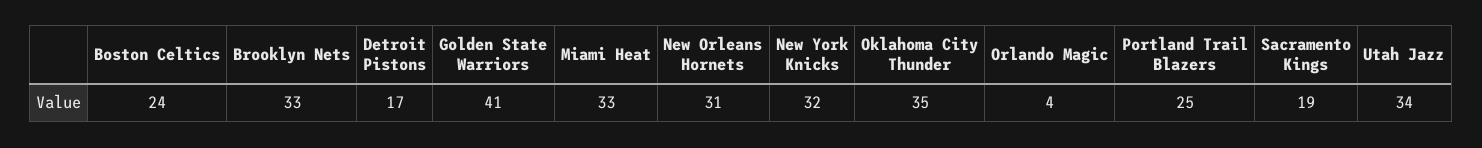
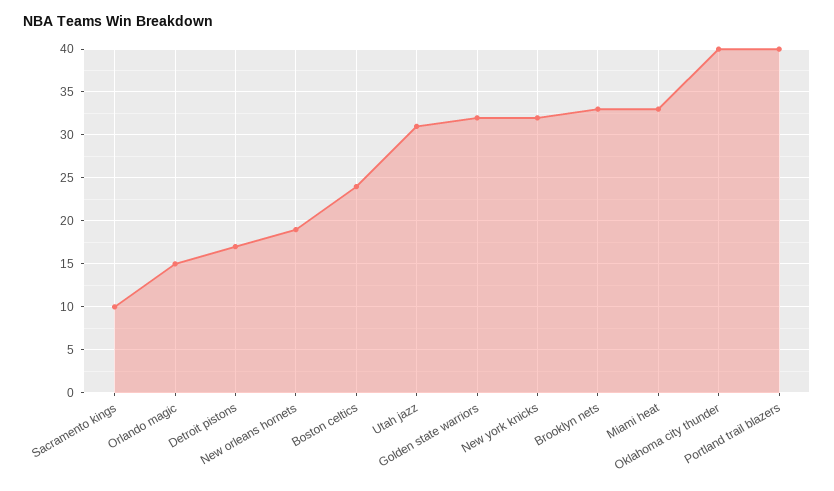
Golden State Warriors: 41 -> 32
New Orleans Hornets: 31 -> 19
Oklahoma City Thunder: 35 -> 40
Orlando Magic: 4 -> 15
Portland Trail Blazers: 25 -> 40
Sacramento Kings: 19 -> 10
Utah Jazz: 34 -> 31

